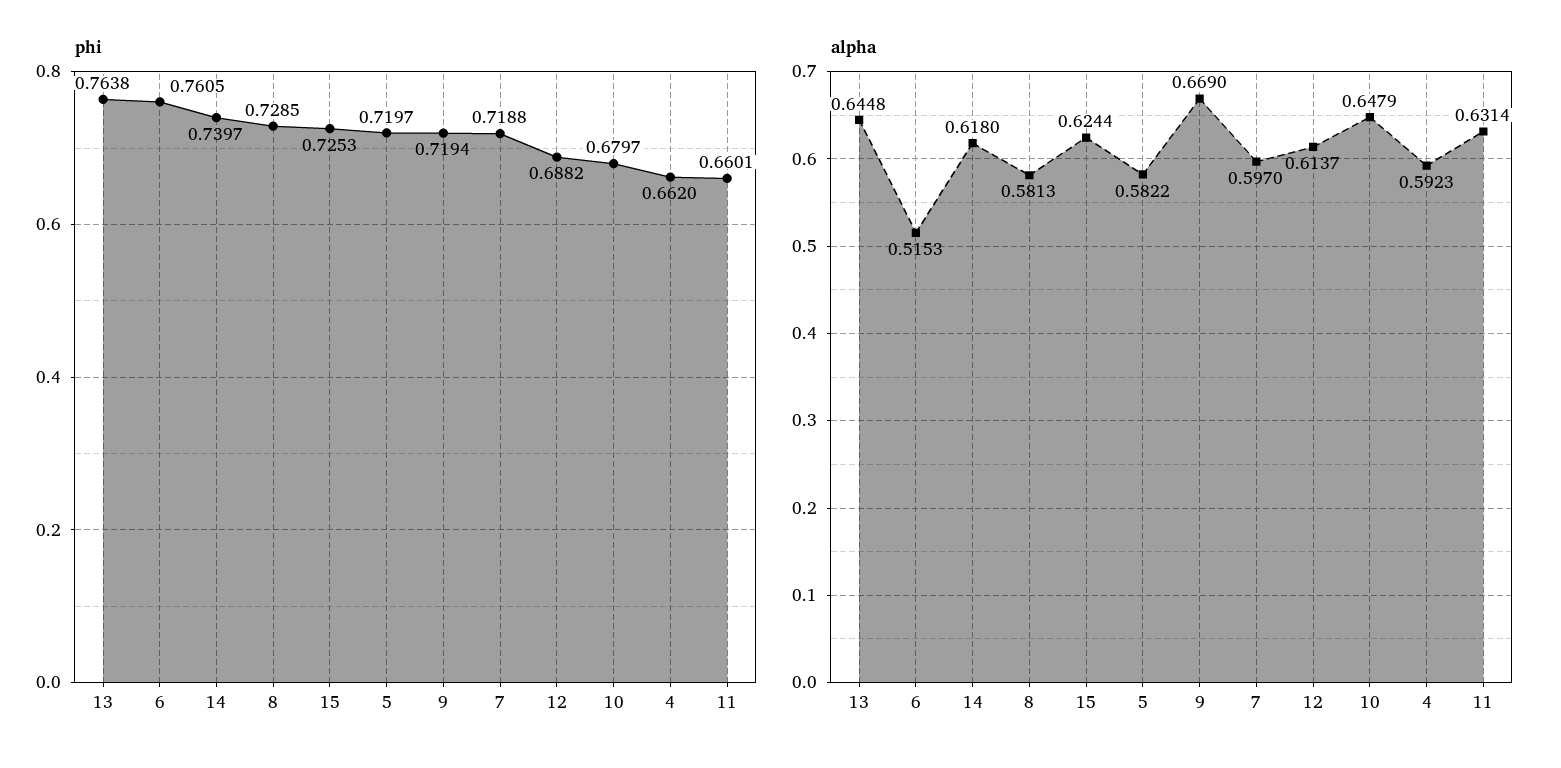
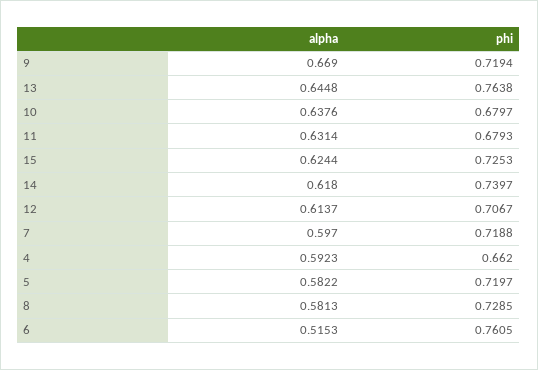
phi, 12: 0.6882 -> 0.7067
phi, 11: 0.6601 -> 0.6793
alpha, 10: 0.6479 -> 0.6376

